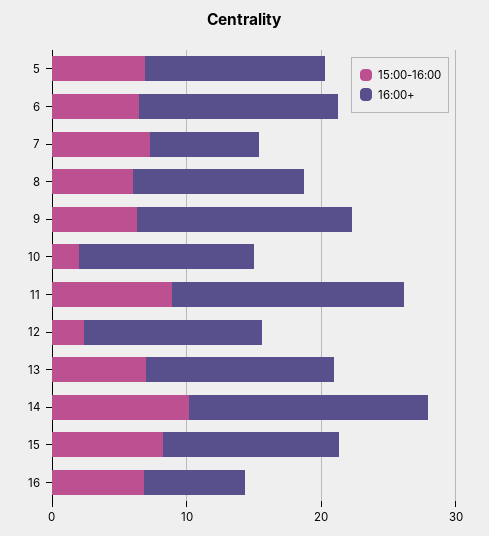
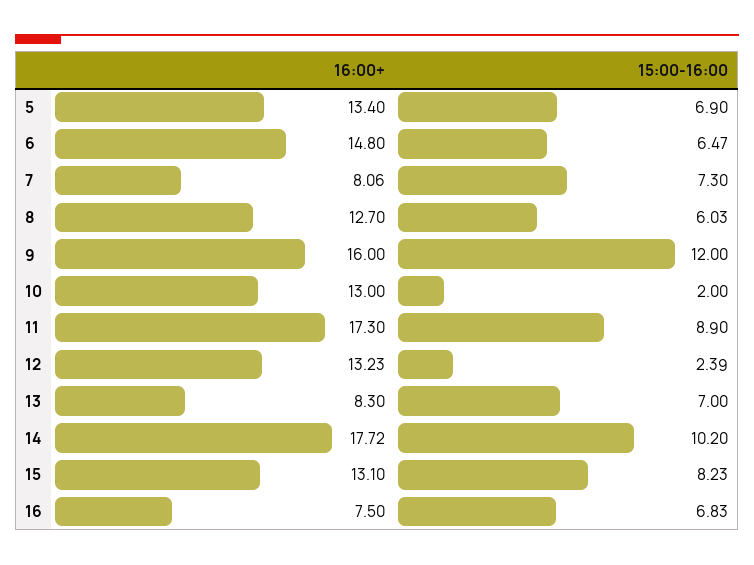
15:00-16:00, 9: 6 -> 12
16:00+, 13: 14 -> 8.3

